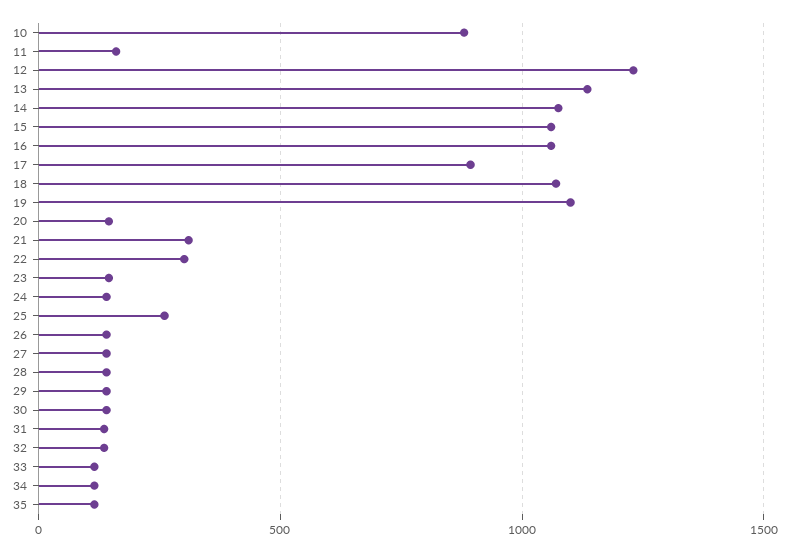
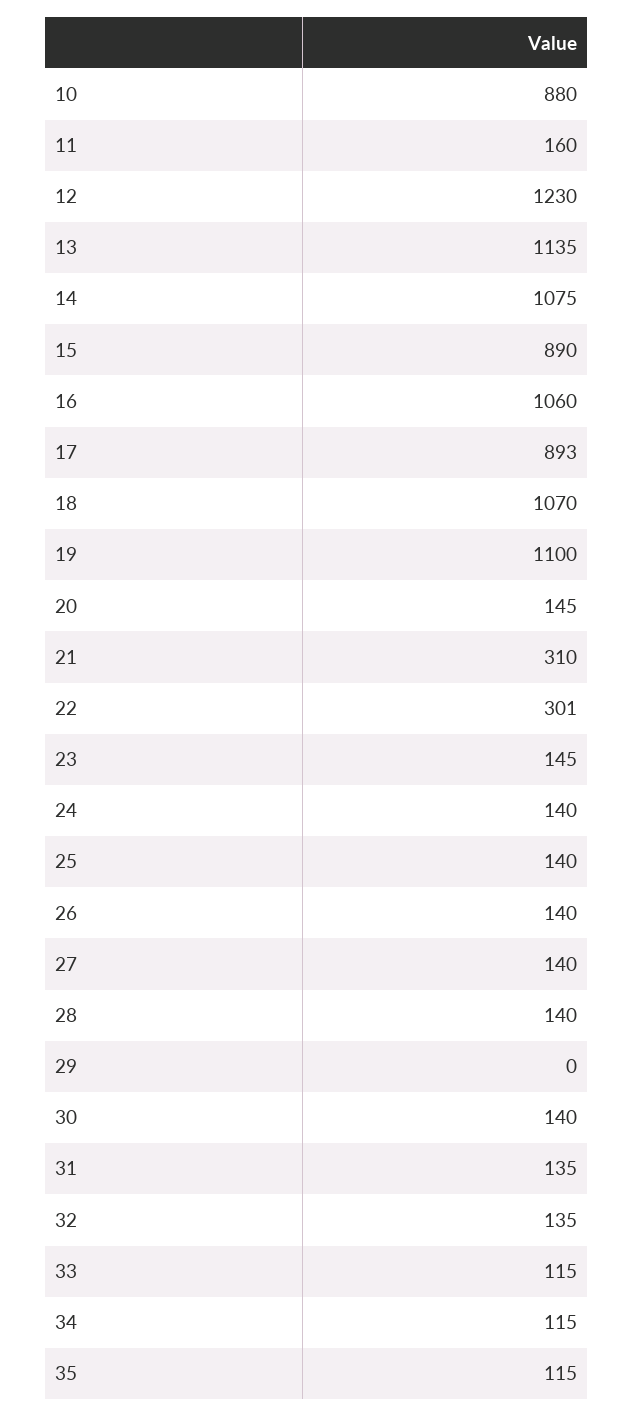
15: 1050 -> 890
25: 250 -> 140
29: 150 -> 0

